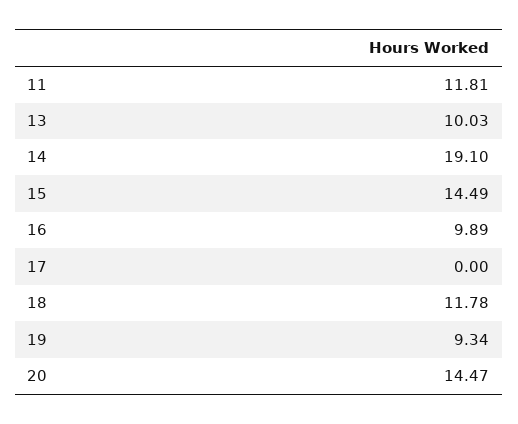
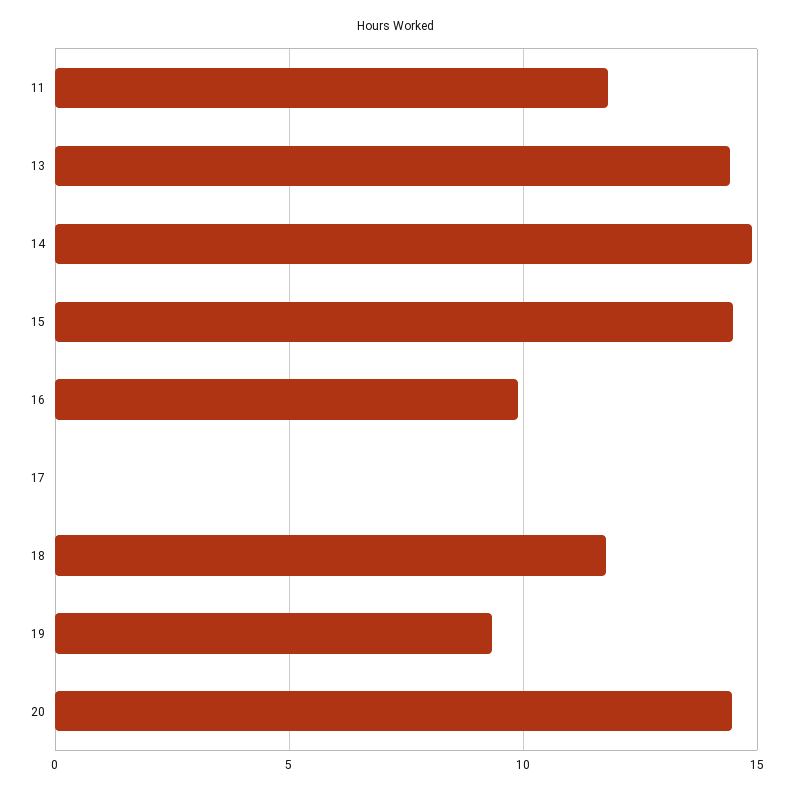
13: 10.03 -> 14.5
14: 19.1 -> 15

